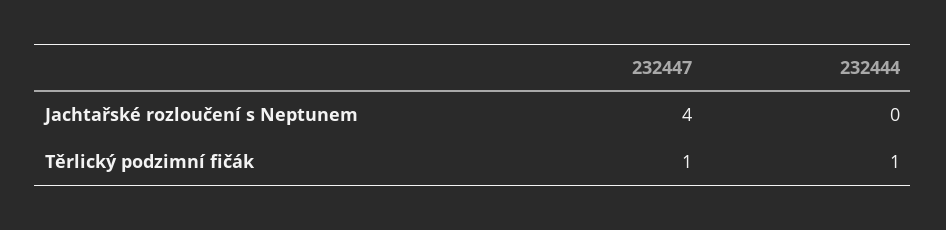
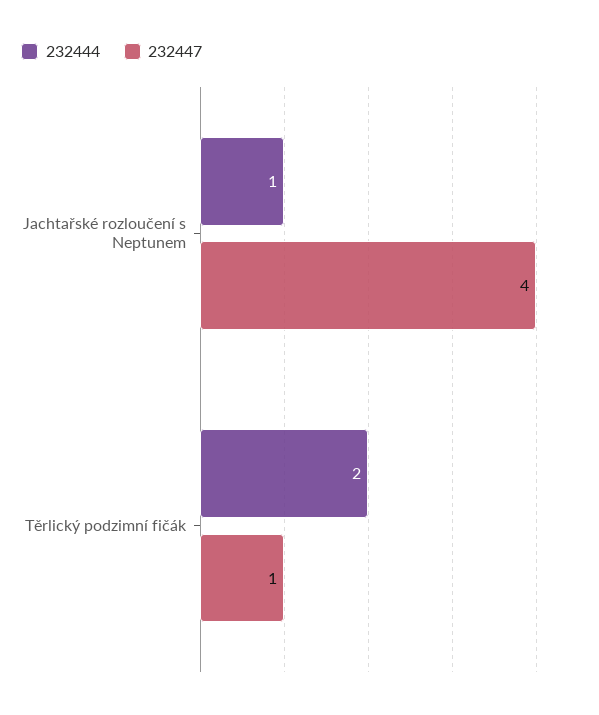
232444, Jachtařské rozloučení s Neptunem: 0 -> 1
232444, Těrlický podzimní fičák: 1 -> 2

